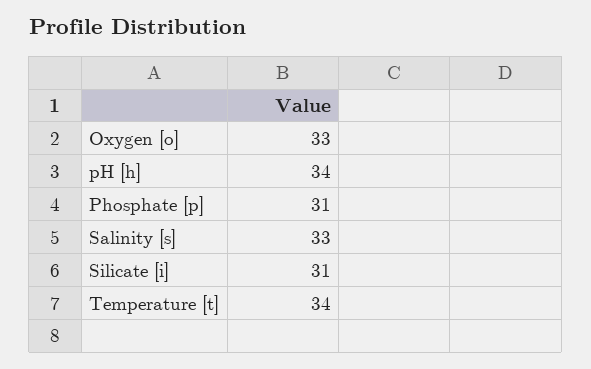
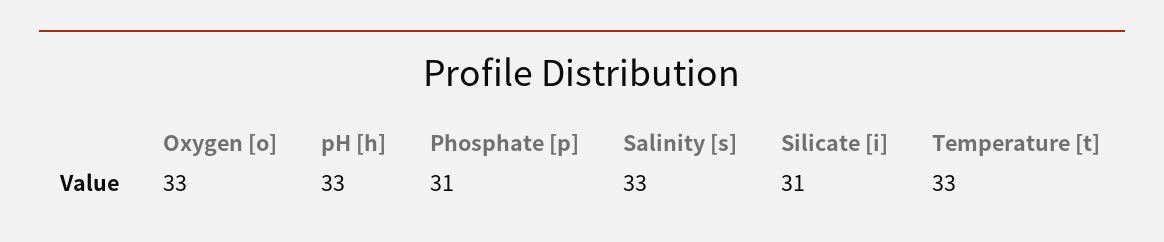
pH [h]: 34 -> 33
Temperature [t]: 34 -> 33

